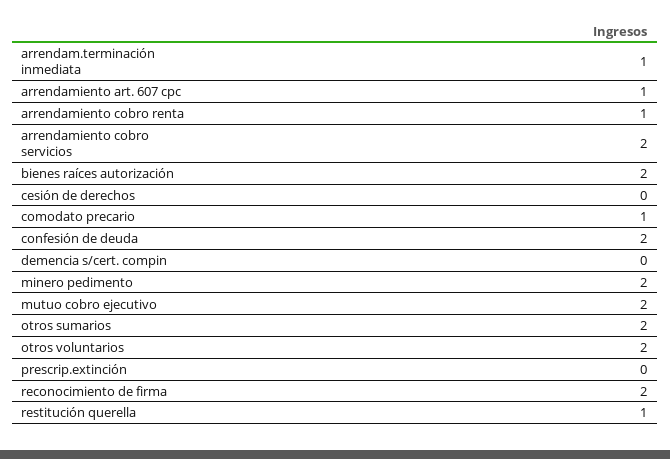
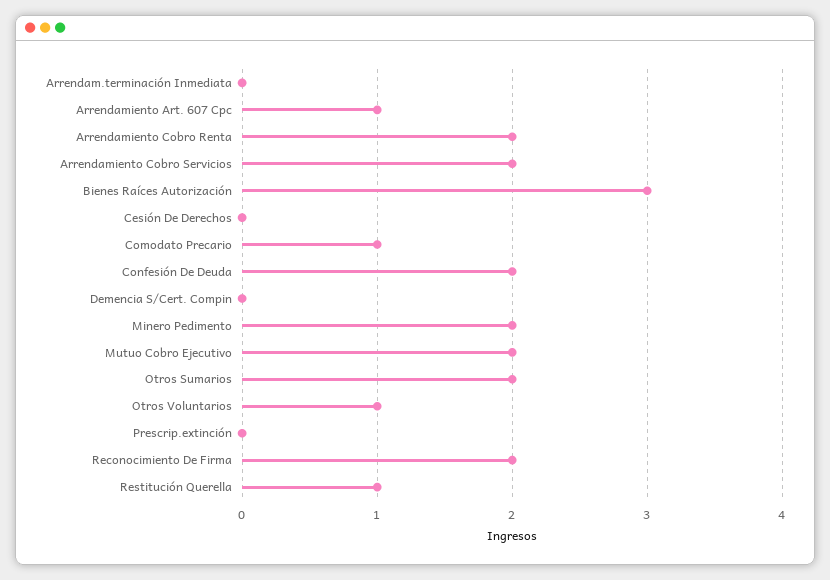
arrendam.terminación inmediata: 1 -> 0
arrendamiento cobro renta: 1 -> 2
bienes raíces autorización: 2 -> 3
otros voluntarios: 2 -> 1

